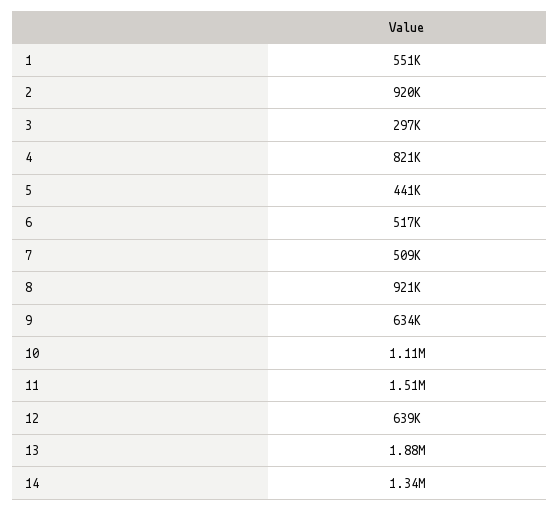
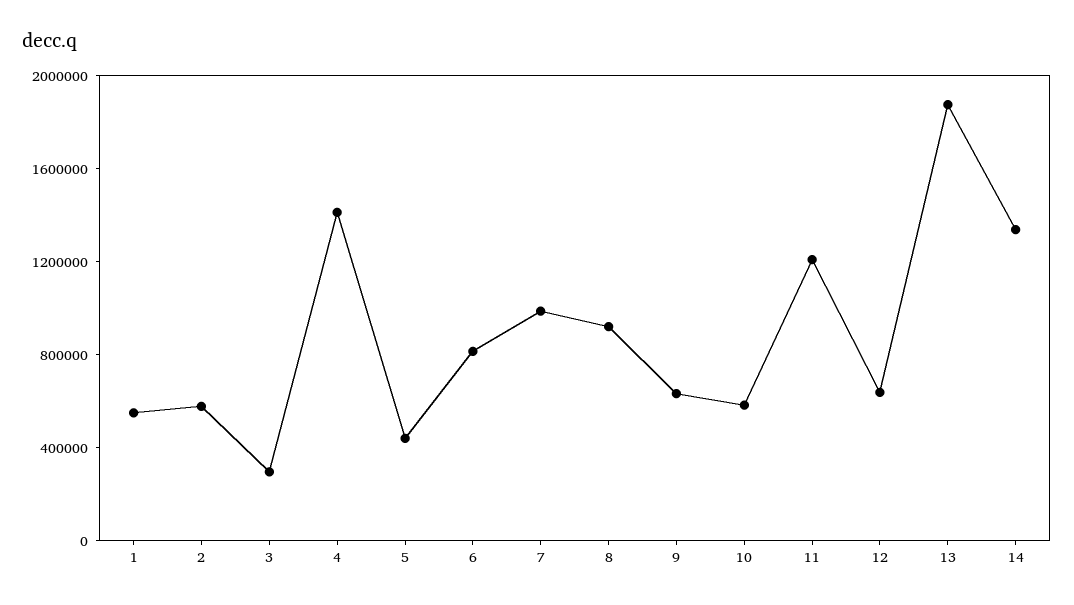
2: 920000 -> 600000
4: 821000 -> 1400000
6: 517000 -> 800000
7: 509000 -> 1000000
10: 1110000 -> 600000
11: 1510000 -> 1200000

